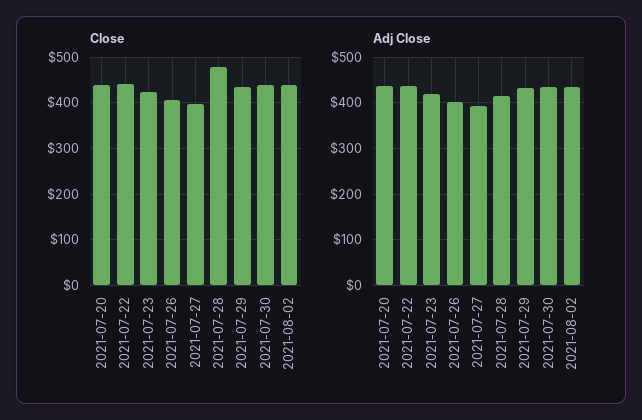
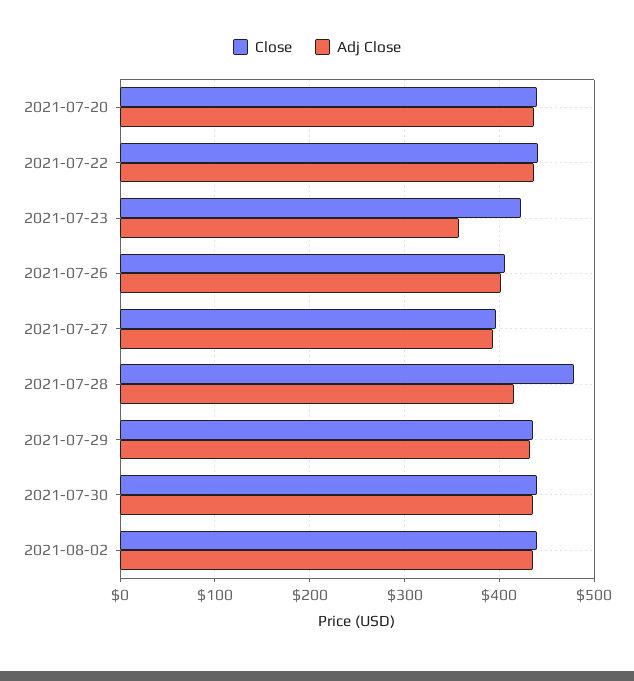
Adj Close, 2021-07-23: 420 -> 360

